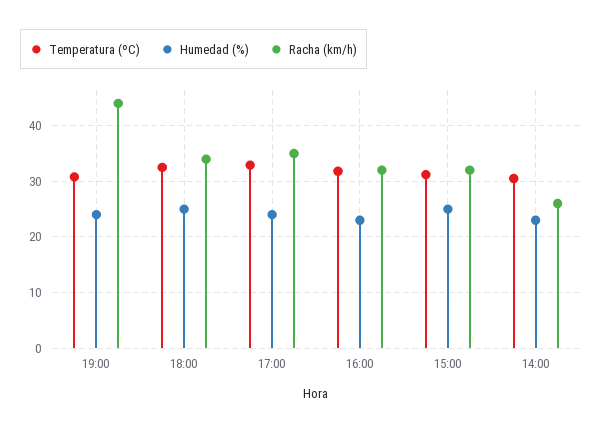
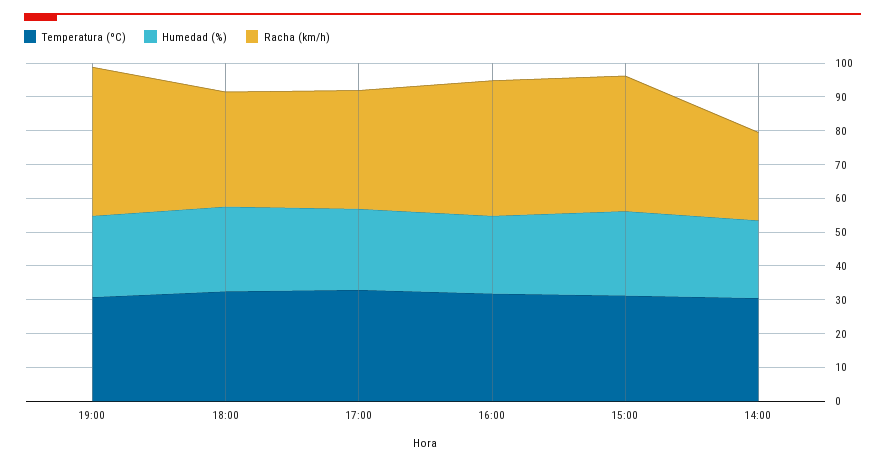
Racha (km/h), 16:00: 32 -> 40
Racha (km/h), 15:00: 32 -> 40

